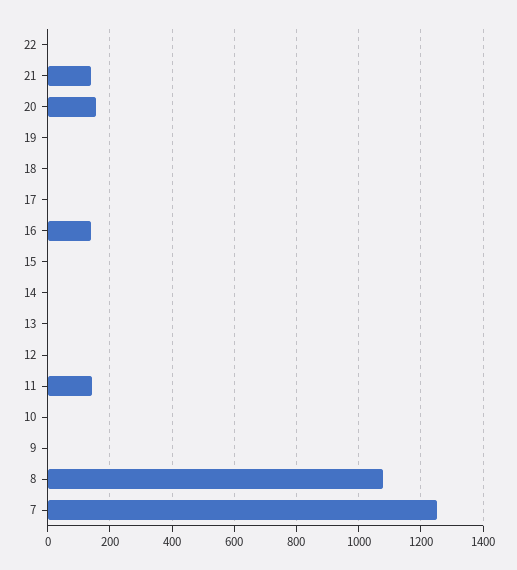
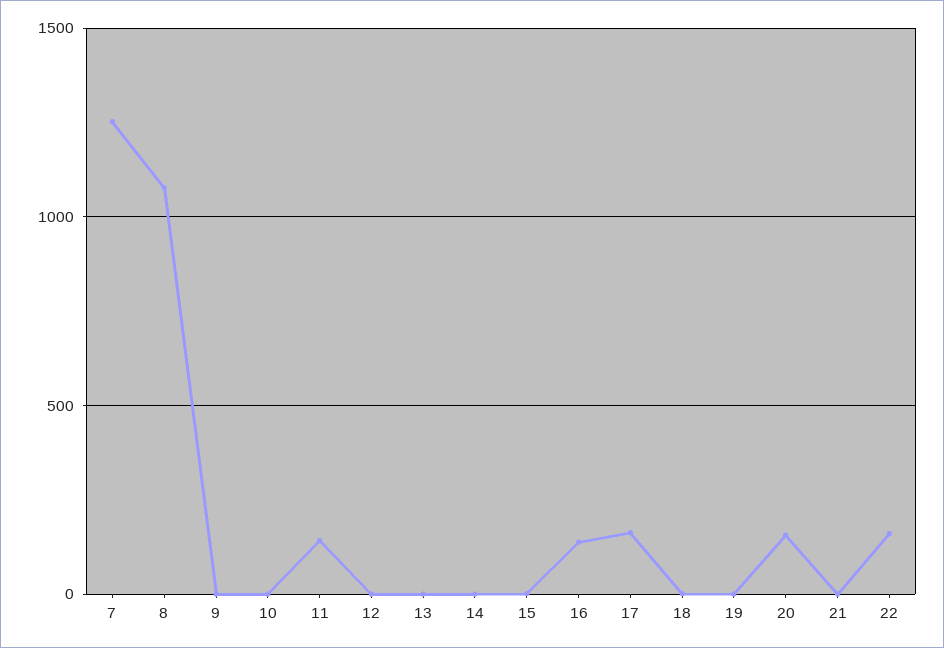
22: 0 -> 150
21: 140 -> 0
17: 0 -> 150

